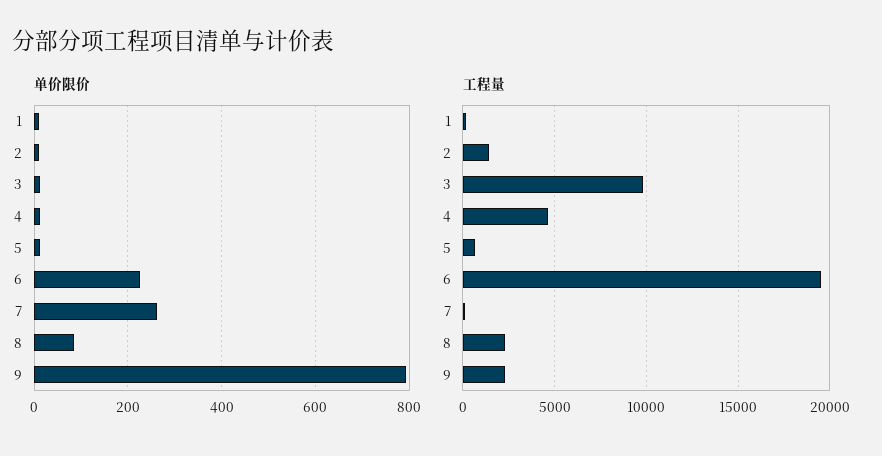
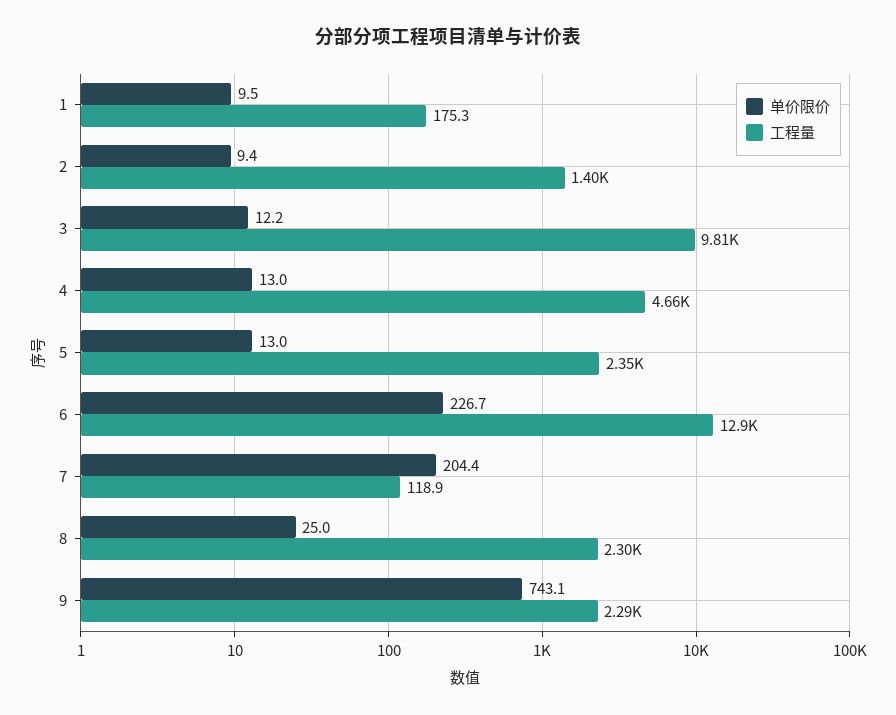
单价限价, 7: 260 -> 204.4
单价限价, 8: 80 -> 25
单价限价, 9: 800 -> 743.1
工程量, 5: 500 -> 2350
工程量, 6: 19500 -> 12900

